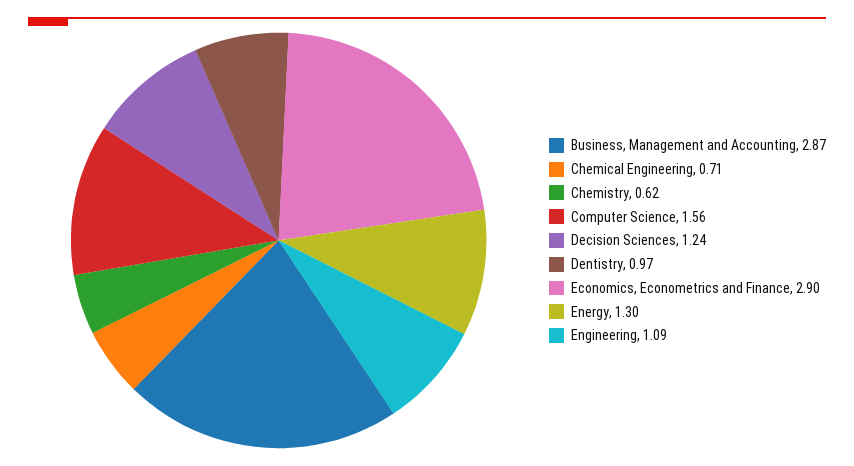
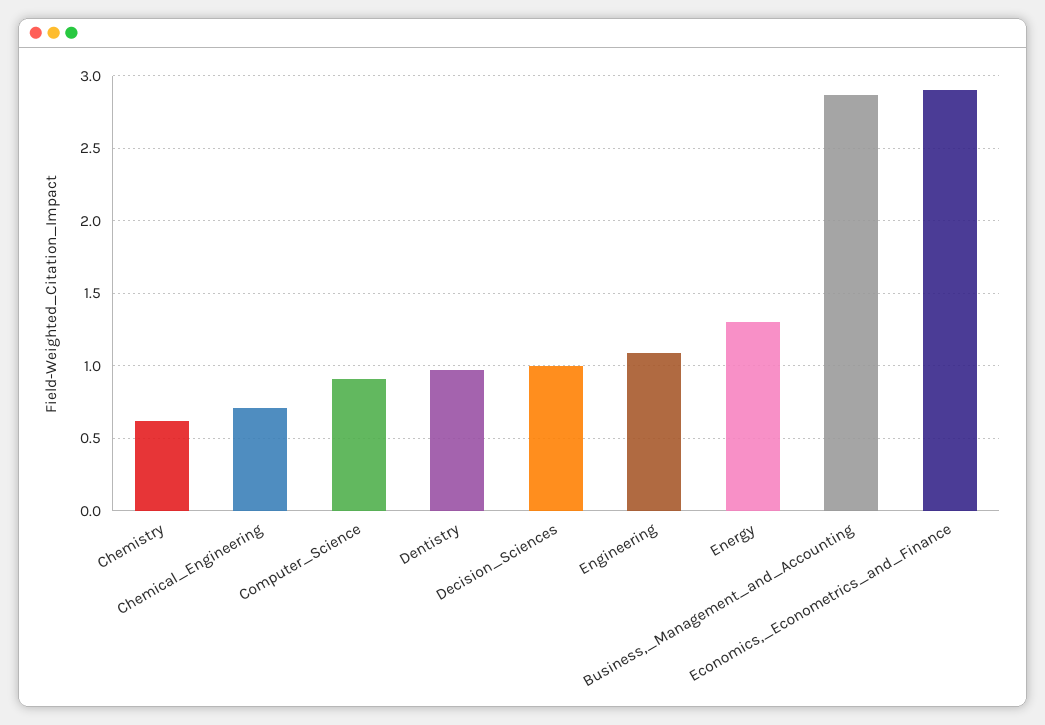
Computer Science: 1.56 -> 0.9
Decision Sciences: 1.24 -> 1

